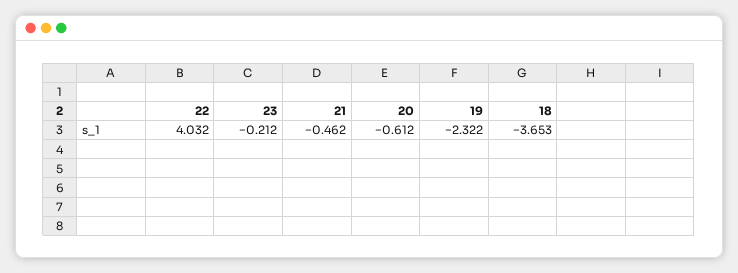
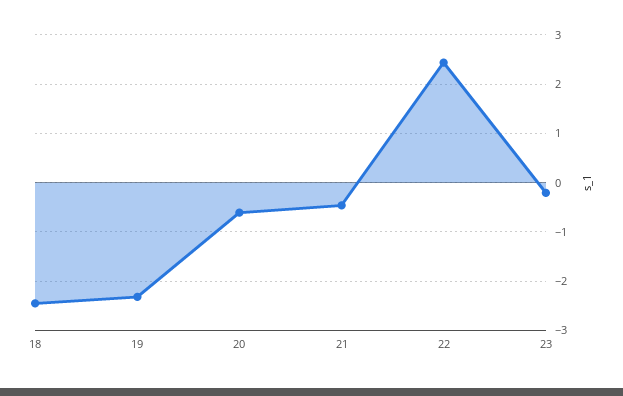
22: 4.032 -> 2.4
18: -3.653 -> -2.4

